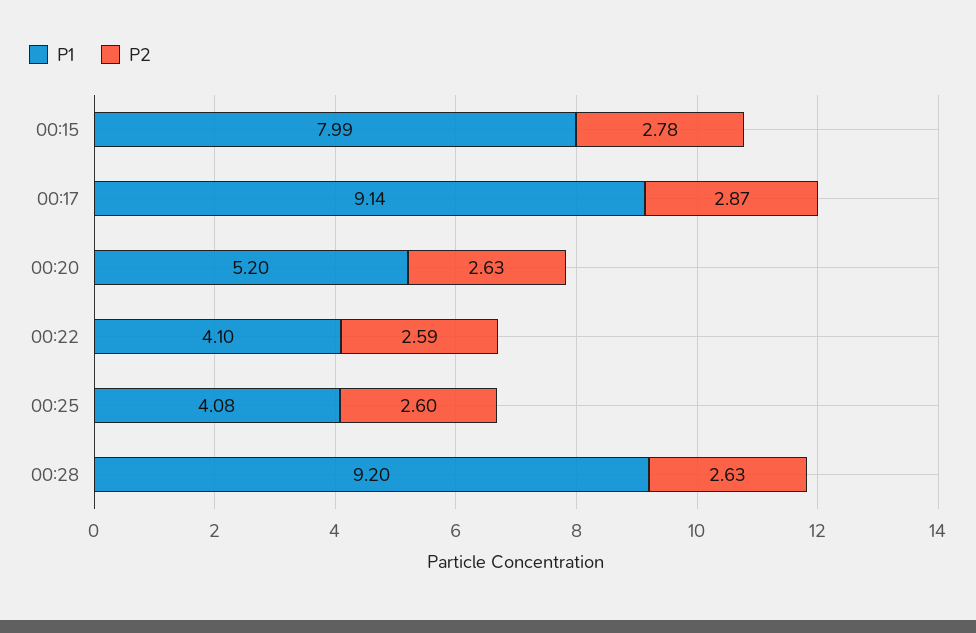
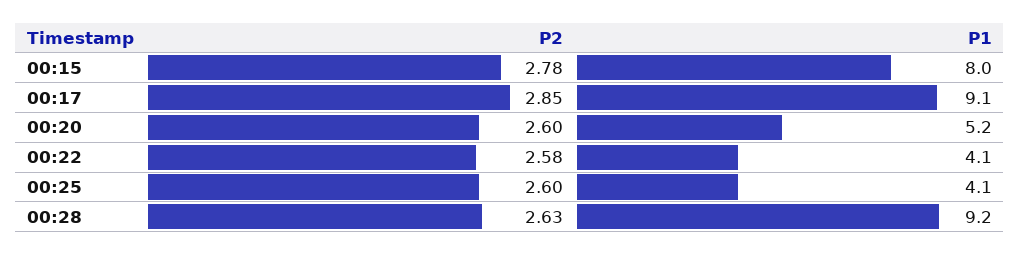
P2, 00:17: 2.87 -> 2.85
P2, 00:20: 2.63 -> 2.6
P2, 00:22: 2.59 -> 2.58

